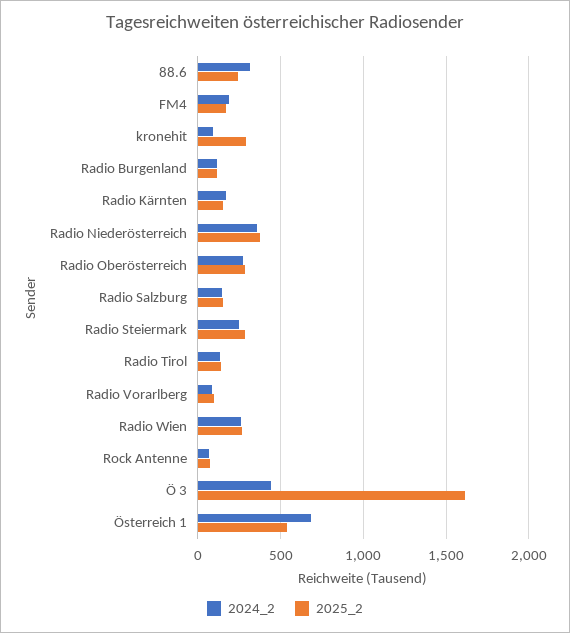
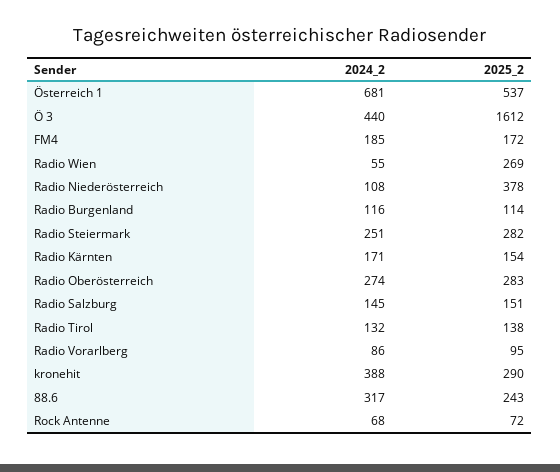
2024_2, kronehit: 100 -> 388
2024_2, Radio Niederösterreich: 350 -> 108
2024_2, Radio Wien: 250 -> 55

